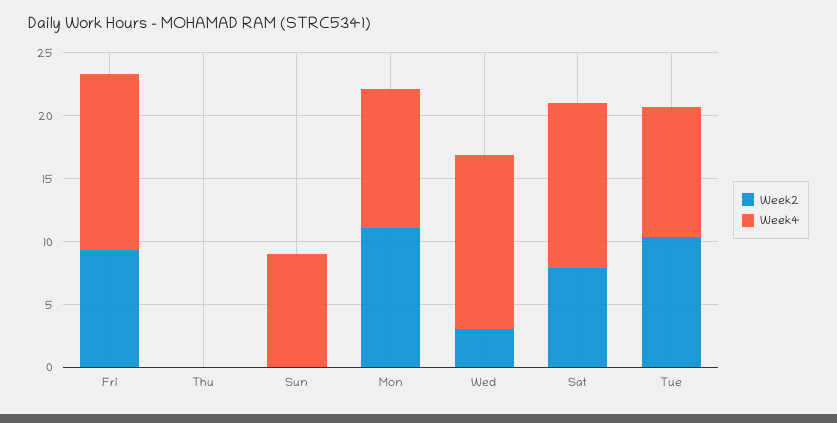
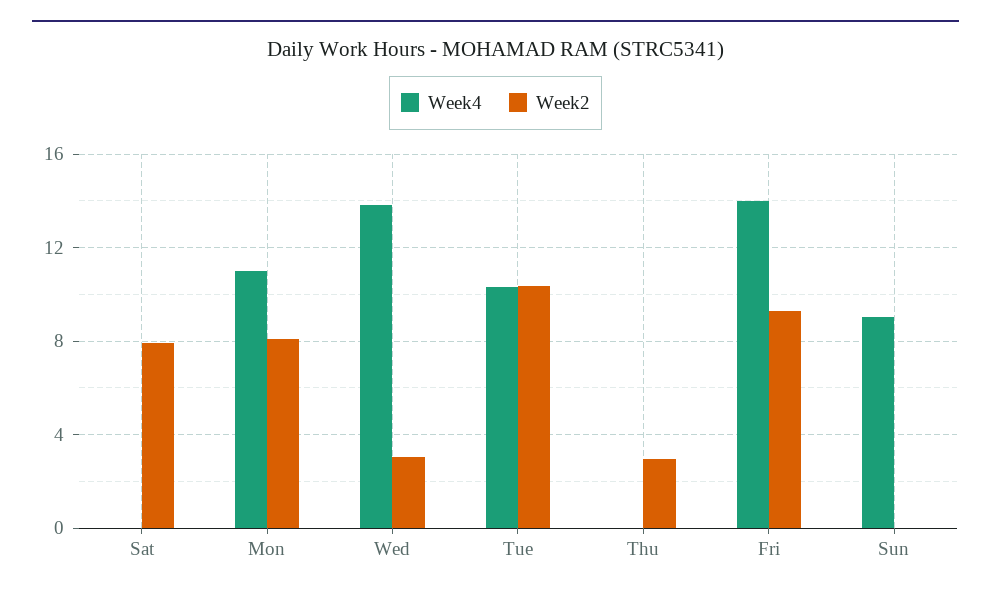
Week2, Thu: 0 -> 3
Week2, Mon: 11 -> 8
Week4, Sat: 13 -> 0

